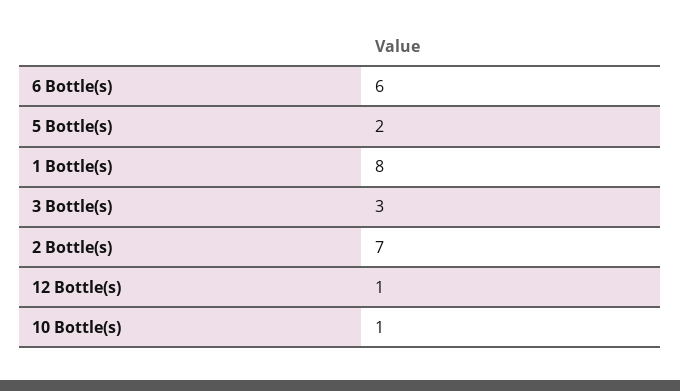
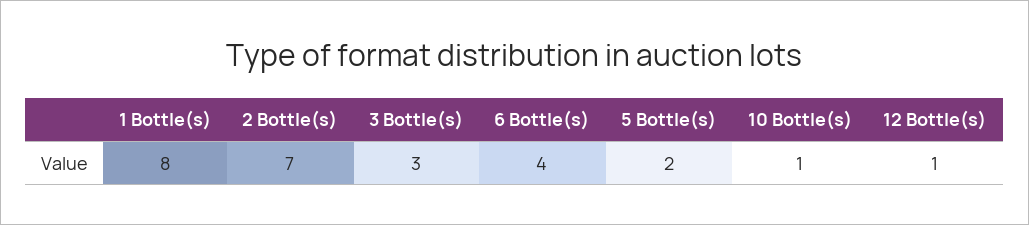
6 Bottle(s): 6 -> 4

